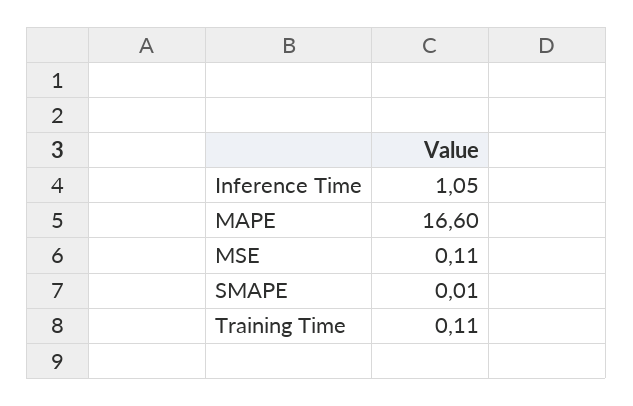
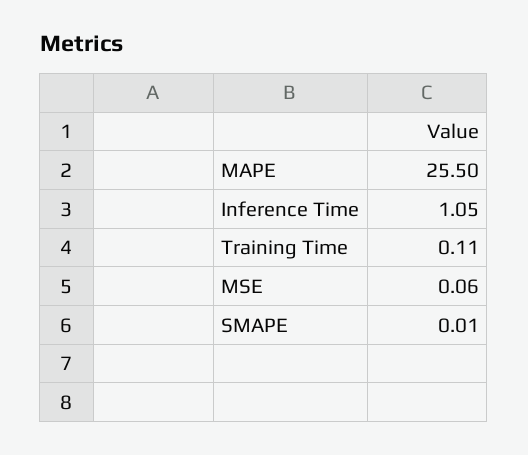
MAPE: 16.6 -> 25.5
MSE: 0.11 -> 0.06

